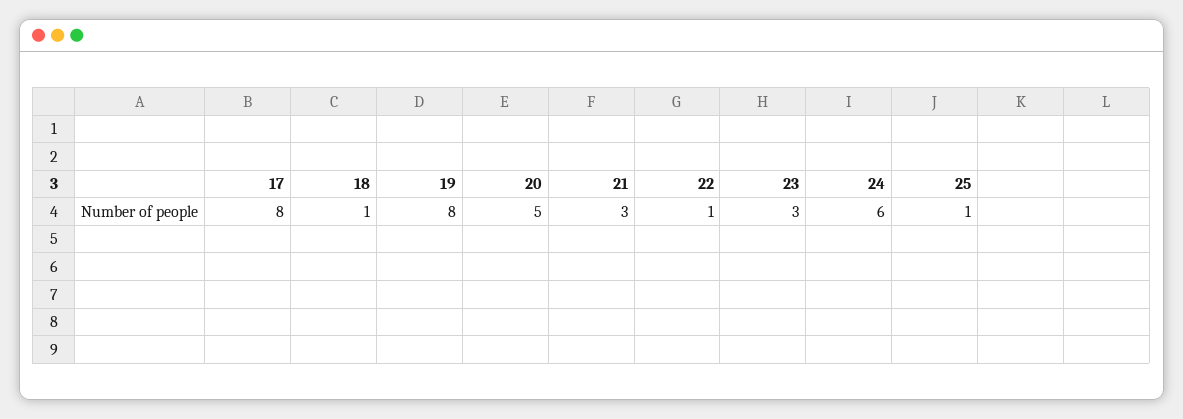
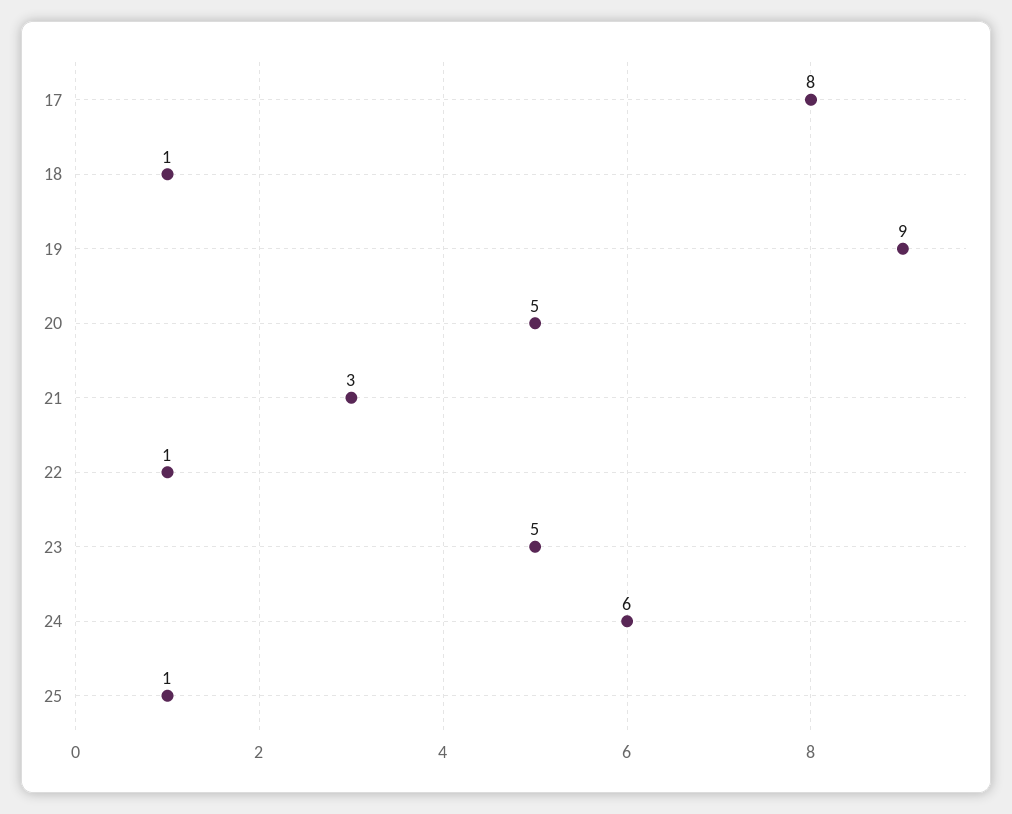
19: 8 -> 9
23: 3 -> 5

